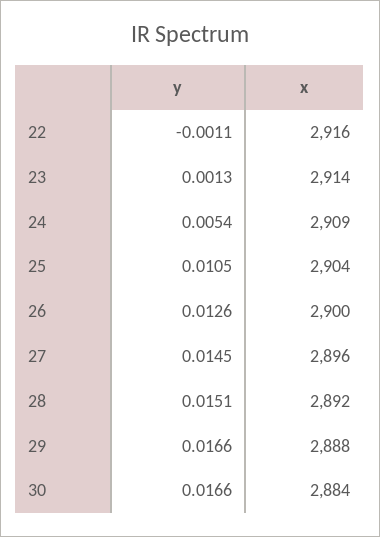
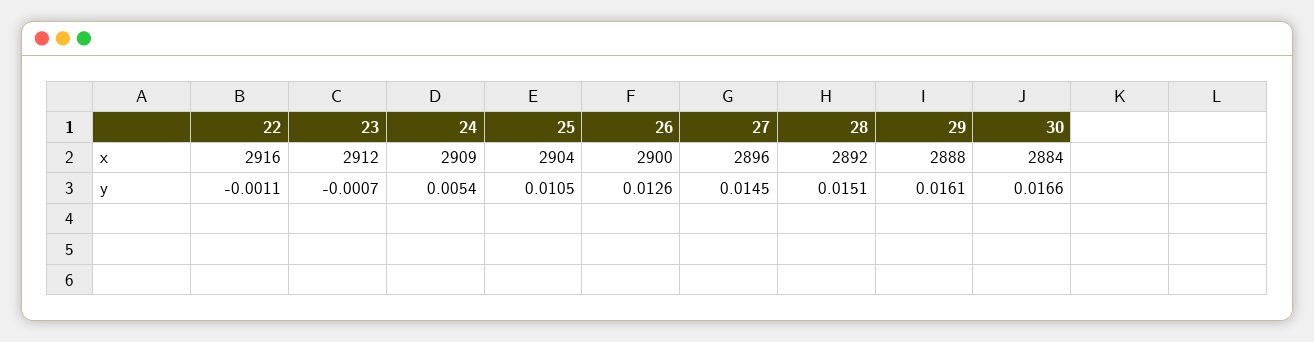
y, 23: 0.0013 -> -0.0007
x, 23: 2914 -> 2912
y, 29: 0.0166 -> 0.0161

